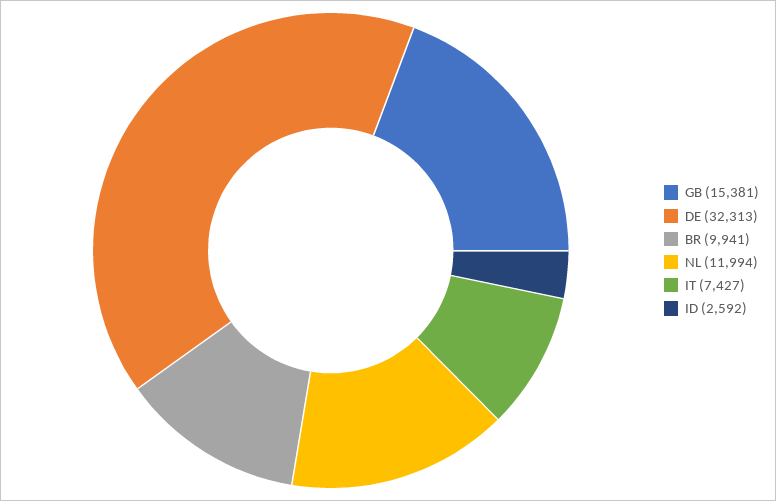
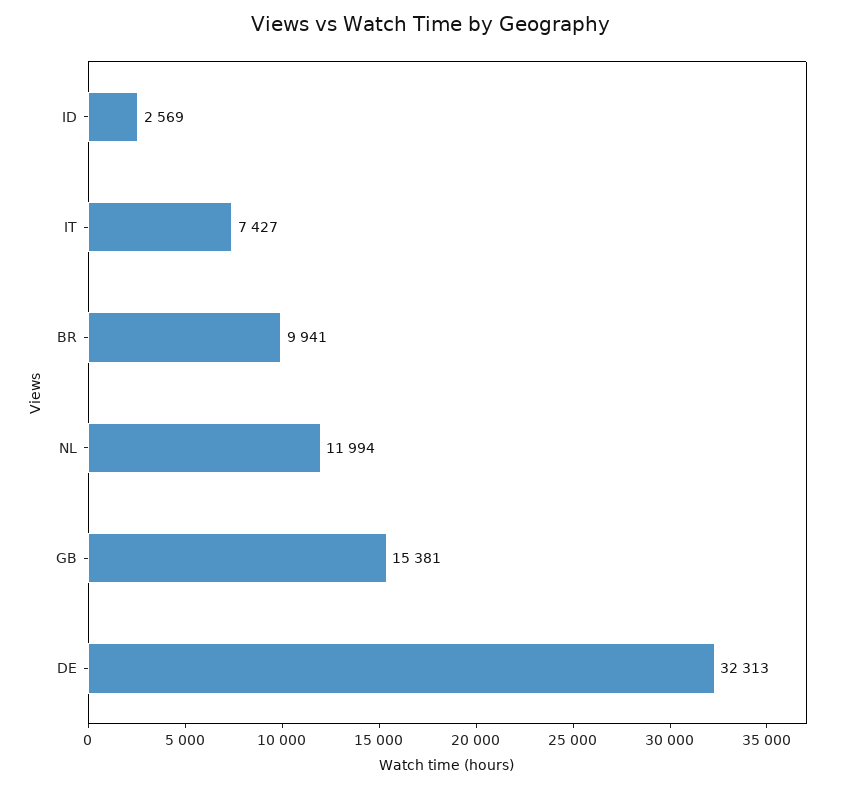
ID: 2592 -> 2569

